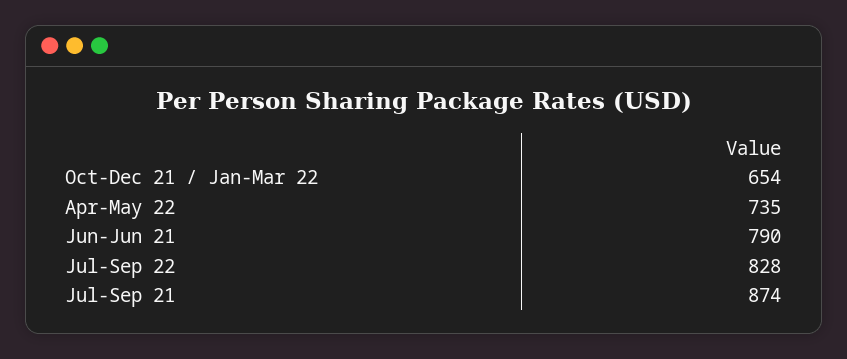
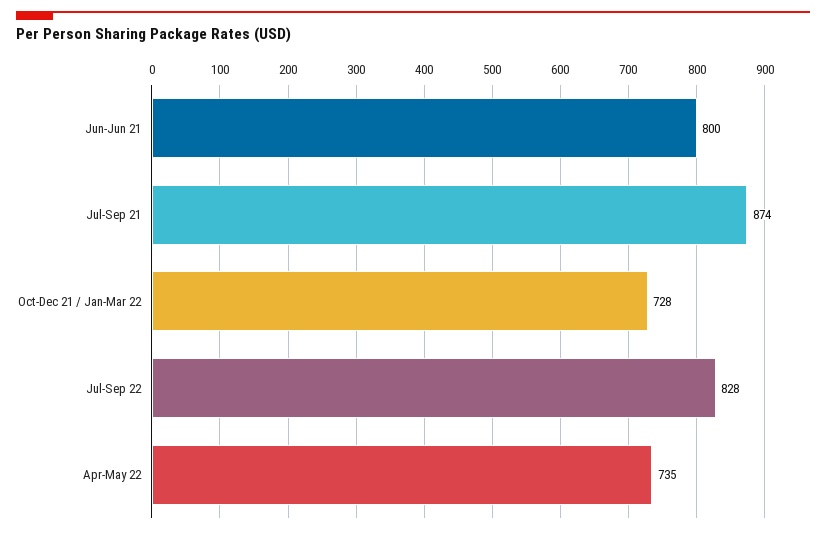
Oct-Dec 21 / Jan-Mar 22: 654 -> 728
Jun-Jun 21: 790 -> 800

